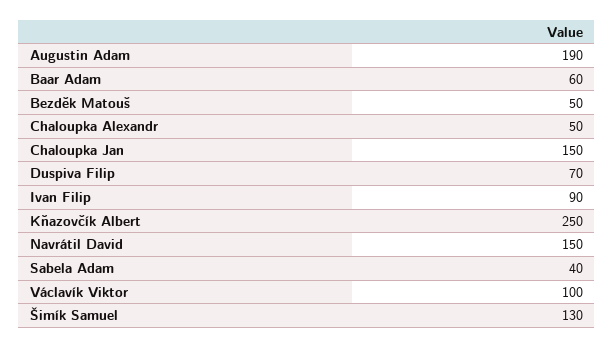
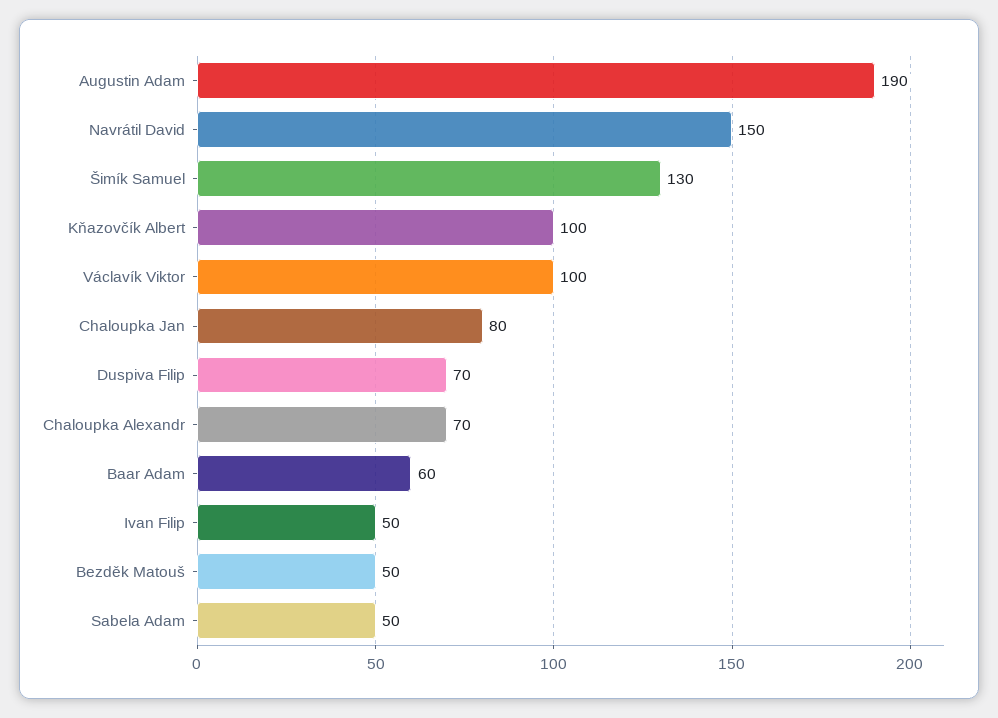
Chaloupka Alexandr: 50 -> 70
Chaloupka Jan: 150 -> 80
Ivan Filip: 90 -> 50
Kňazovčík Albert: 250 -> 100
Sabela Adam: 40 -> 50

